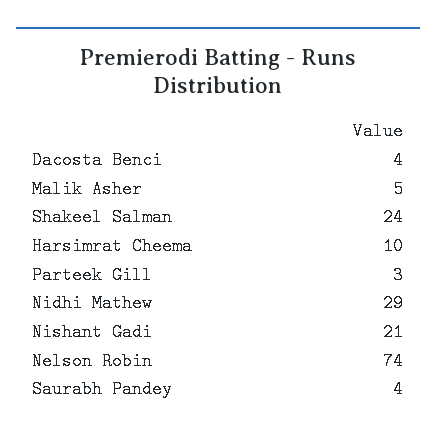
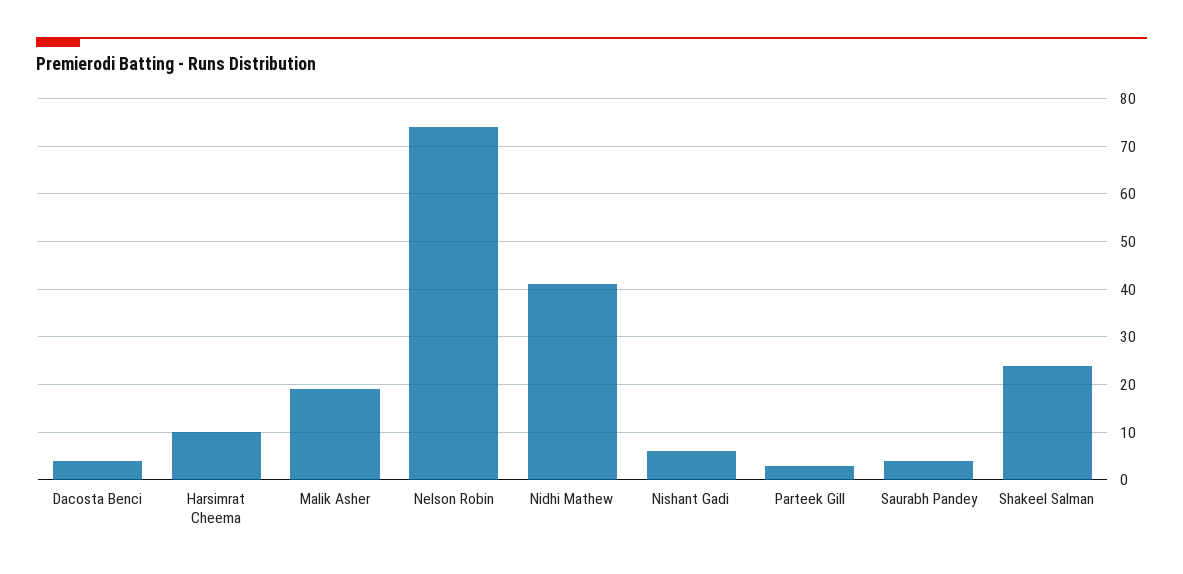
Malik Asher: 5 -> 20
Nidhi Mathew: 29 -> 40
Nishant Gadi: 21 -> 5

